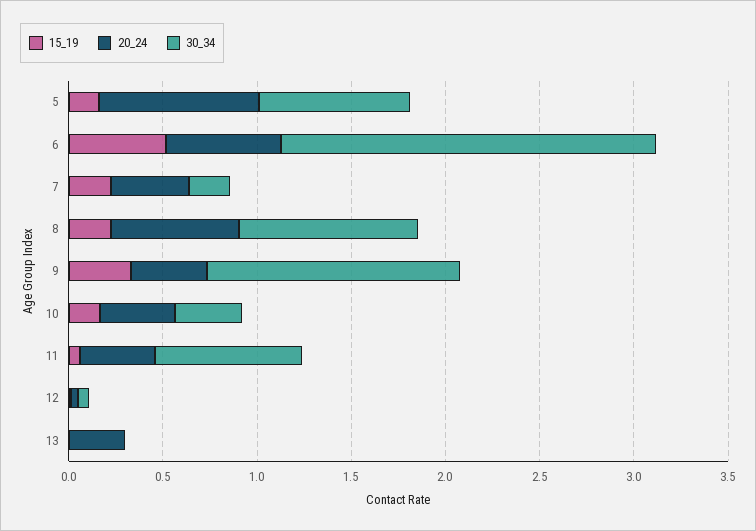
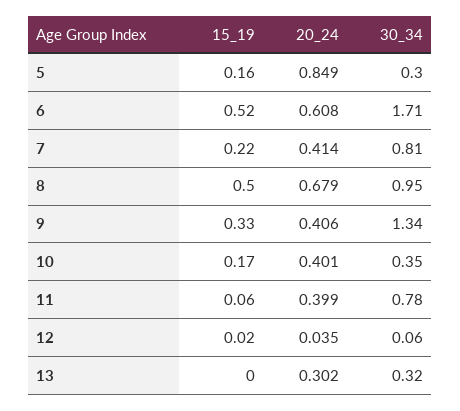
30_34, 5: 0.8 -> 0.3
30_34, 6: 2 -> 1.71
30_34, 7: 0.2 -> 0.81
15_19, 8: 0.2 -> 0.5
30_34, 13: 0 -> 0.32

